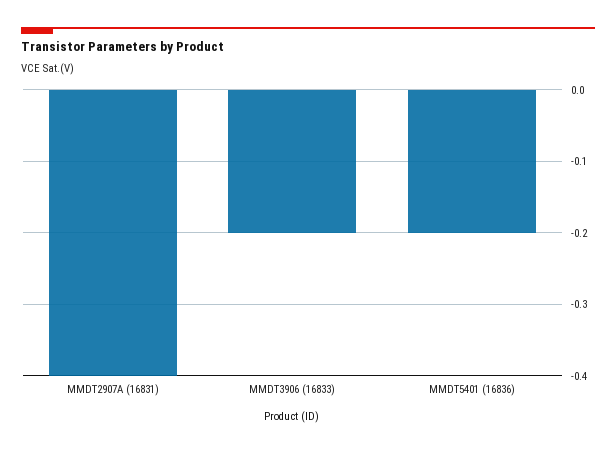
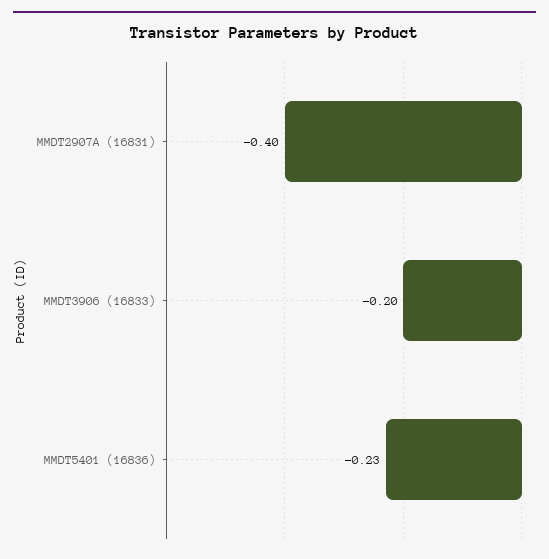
MMDT5401 (16836): -0.2 -> -0.23

